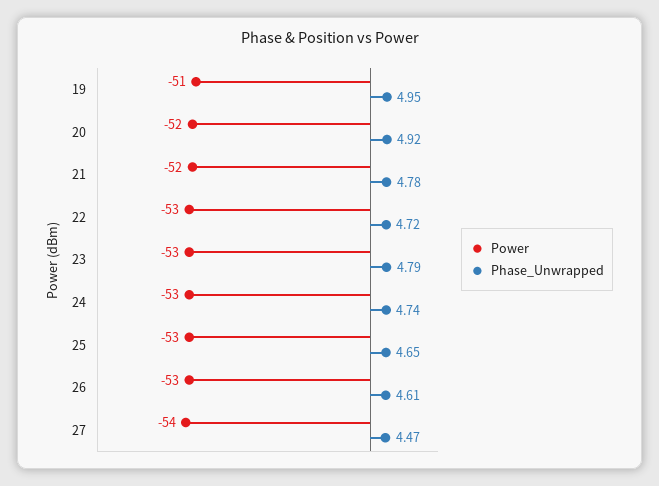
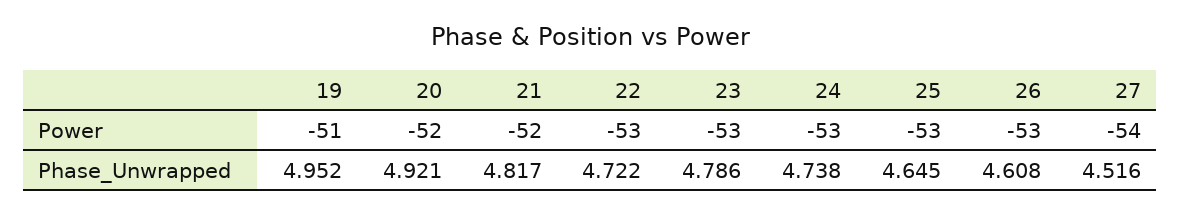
Phase_Unwrapped, 21: 4.78 -> 4.817
Phase_Unwrapped, 27: 4.47 -> 4.516

